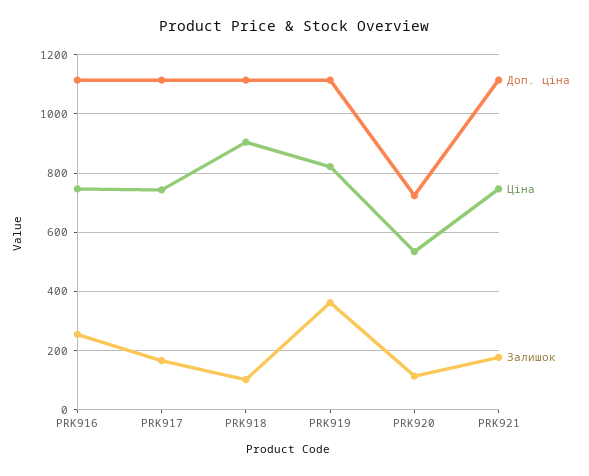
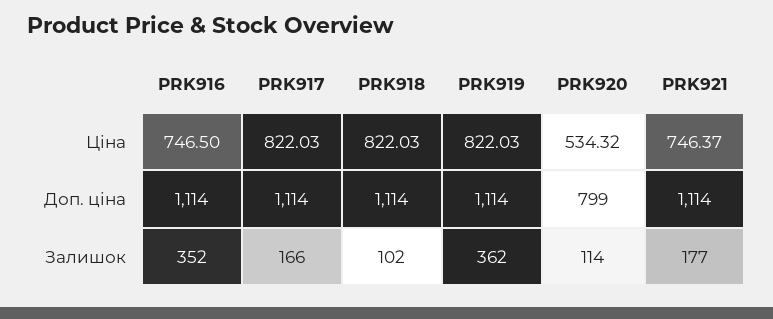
Залишок, PRK916: 250 -> 352
Ціна, PRK917: 750 -> 822.03
Ціна, PRK918: 900 -> 822.03
Доп. ціна, PRK920: 725 -> 799

